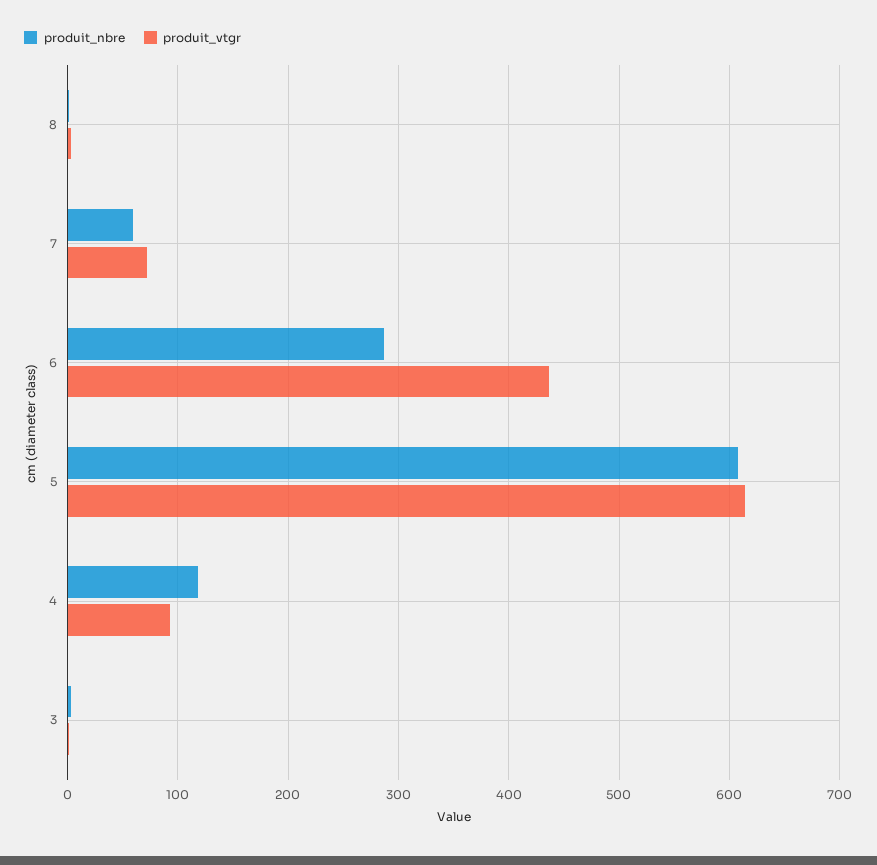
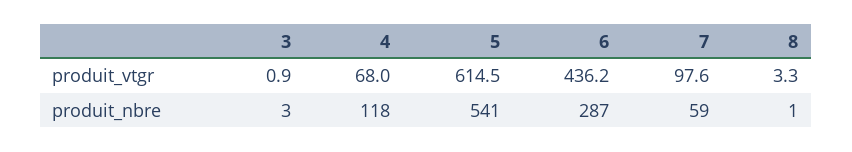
produit_vtgr, 7: 70 -> 97.6
produit_nbre, 5: 610 -> 541
produit_vtgr, 4: 90 -> 68

